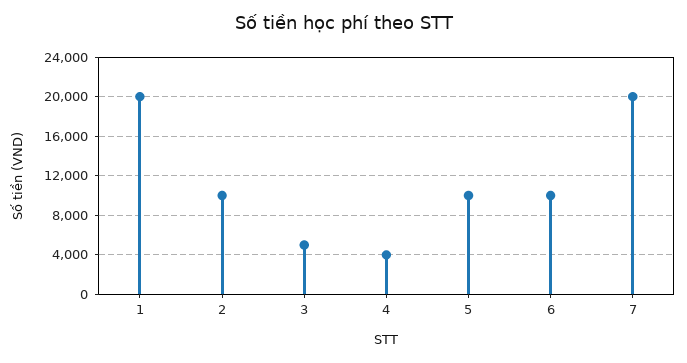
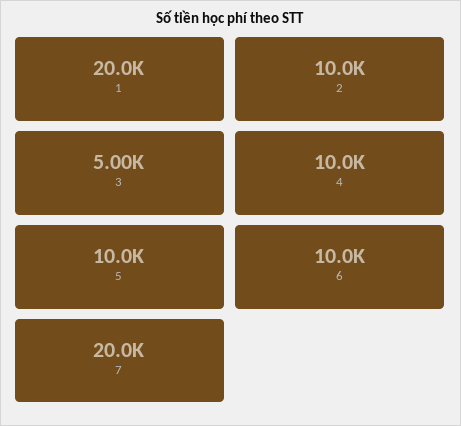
4: 4000 -> 10000

